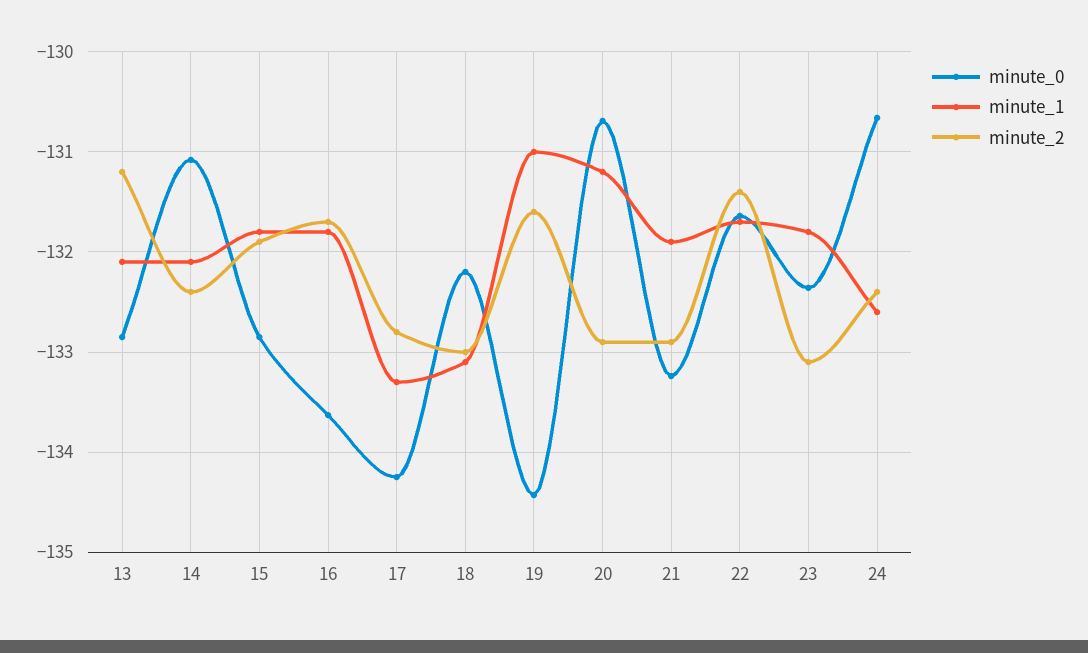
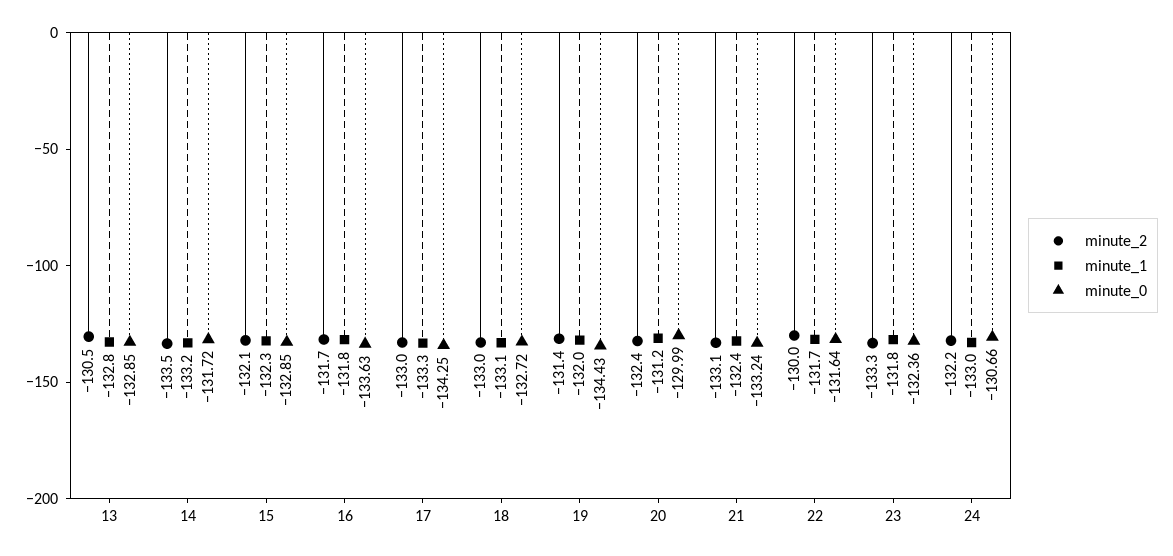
minute_1, 13: -132.1 -> -132.8
minute_2, 13: -131.2 -> -130.5
minute_0, 14: -131.1 -> -131.72
minute_1, 14: -132.1 -> -133.2
minute_2, 14: -132.4 -> -133.5
minute_1, 15: -131.8 -> -132.3
minute_2, 15: -131.9 -> -132.1
minute_2, 17: -132.8 -> -133
minute_0, 18: -132.2 -> -132.72
minute_1, 19: -131 -> -132
minute_2, 19: -131.6 -> -131.4
minute_0, 20: -130.7 -> -129.99
minute_2, 20: -132.9 -> -132.4
minute_1, 21: -131.9 -> -132.4
minute_2, 21: -132.9 -> -133.1
minute_2, 22: -131.4 -> -130
minute_2, 23: -133.1 -> -133.3
minute_1, 24: -132.6 -> -133
minute_2, 24: -132.4 -> -132.2

